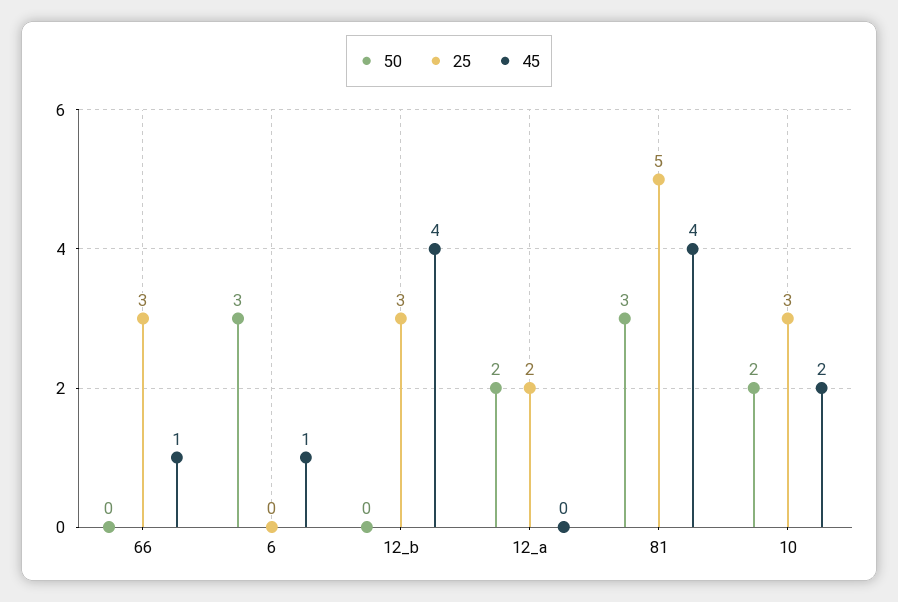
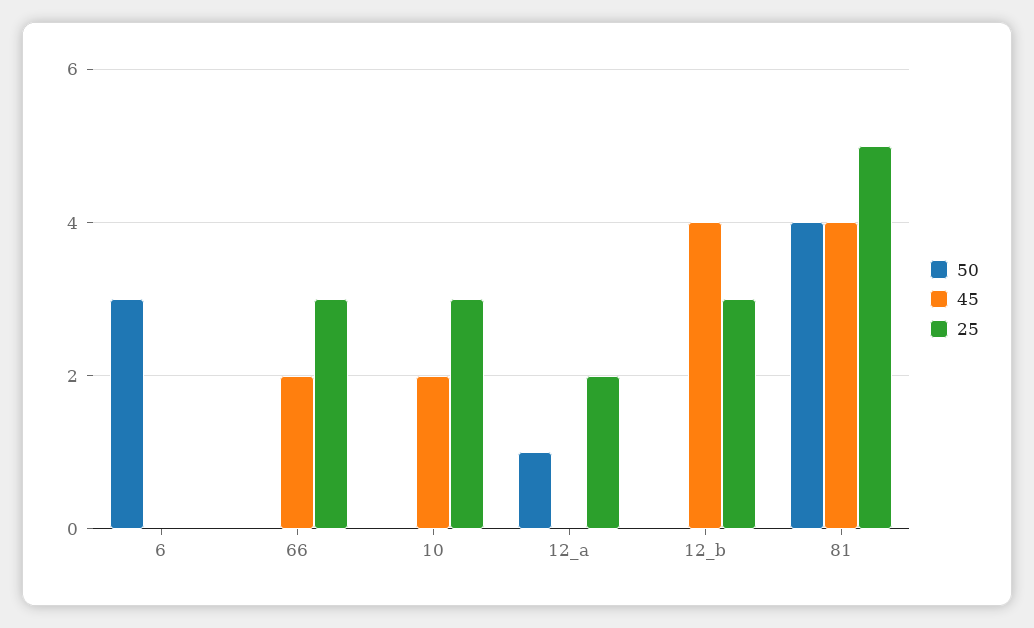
45, 66: 1 -> 2
45, 6: 1 -> 0
50, 12_a: 2 -> 1
50, 81: 3 -> 4
50, 10: 2 -> 0

